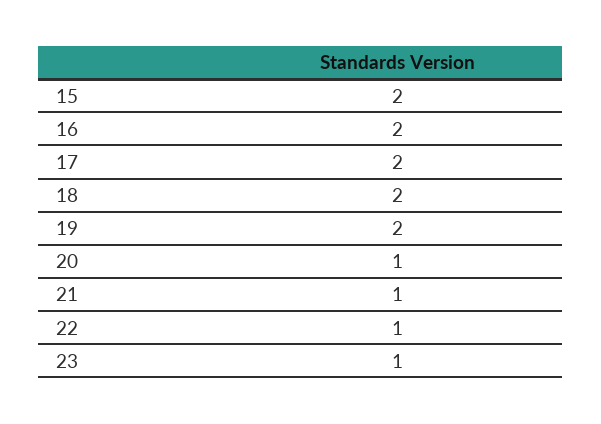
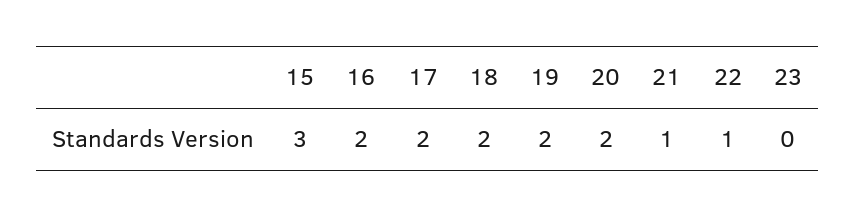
15: 2 -> 3
20: 1 -> 2
23: 1 -> 0

